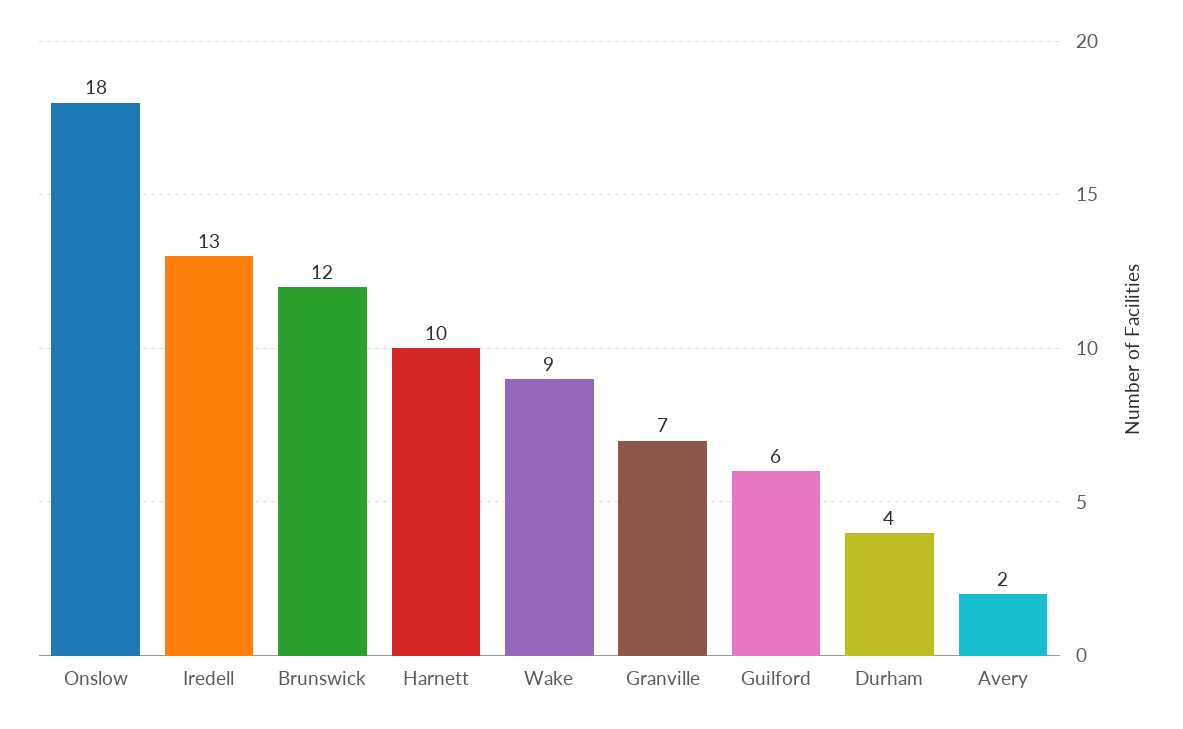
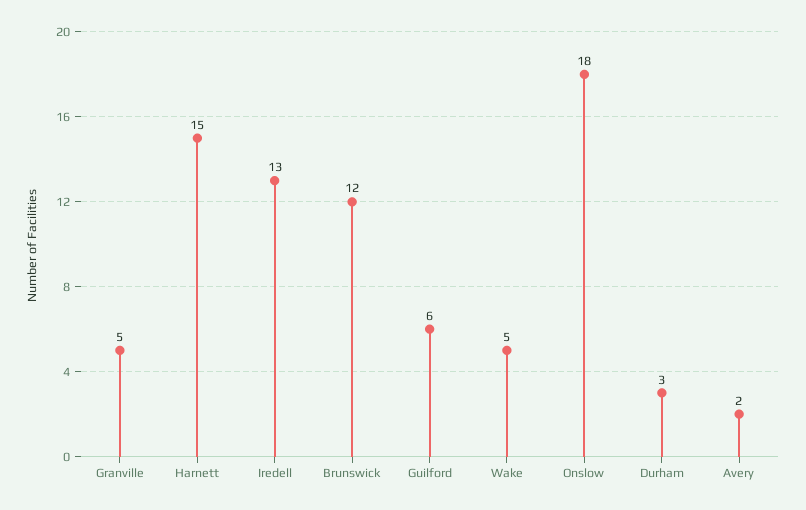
Harnett: 10 -> 15
Wake: 9 -> 5
Granville: 7 -> 5
Durham: 4 -> 3

